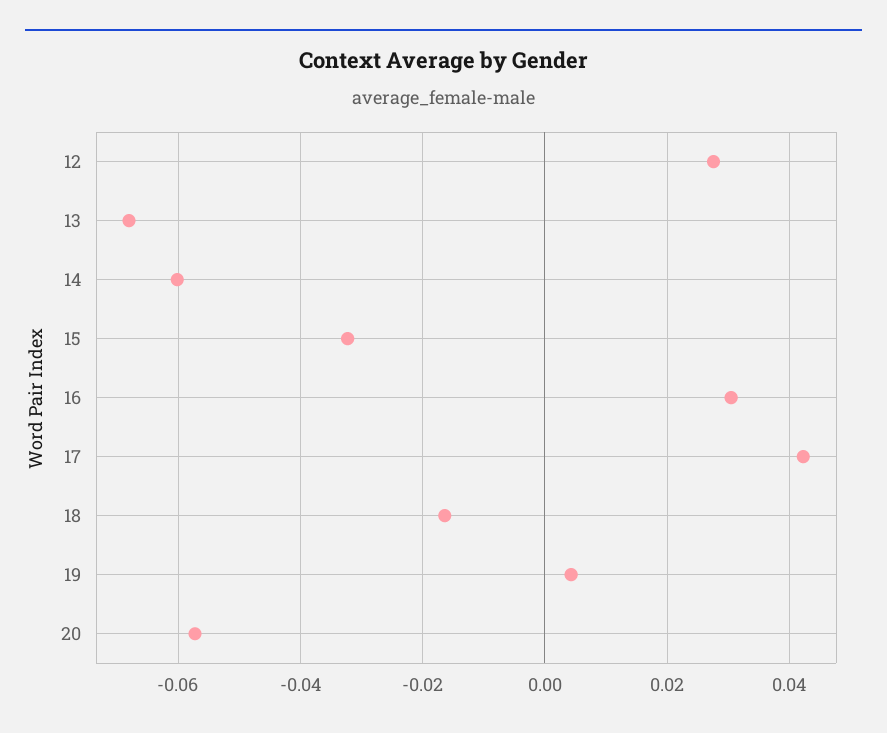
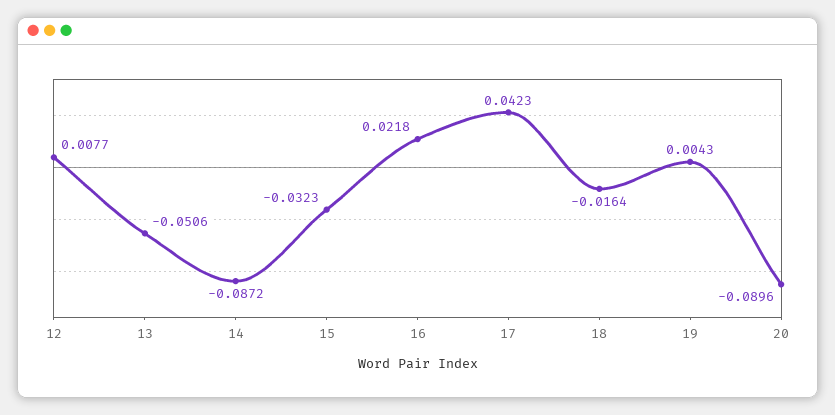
12: 0.028 -> 0.0077
13: -0.068 -> -0.0506
14: -0.06 -> -0.0872
16: 0.03 -> 0.0218
20: -0.058 -> -0.0896

